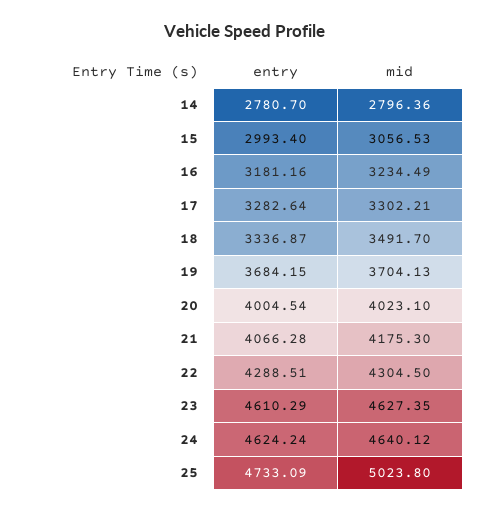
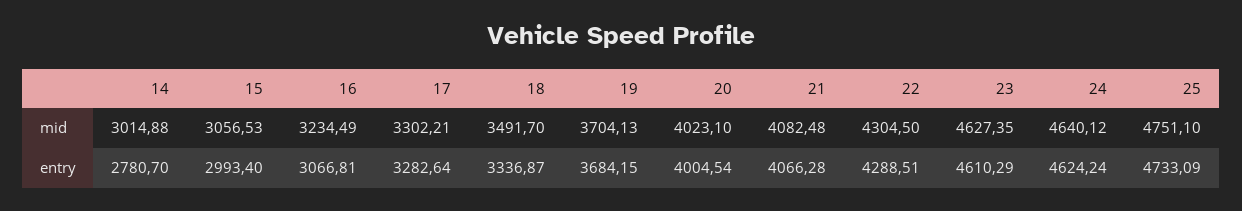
mid, 14: 2796.36 -> 3014.88
entry, 16: 3181.16 -> 3066.81
mid, 21: 4175.3 -> 4082.48
mid, 25: 5023.8 -> 4751.1

